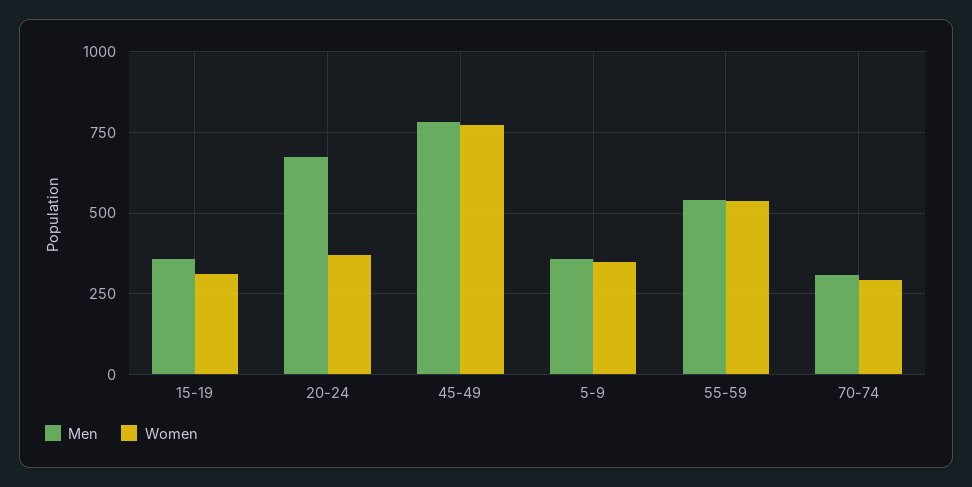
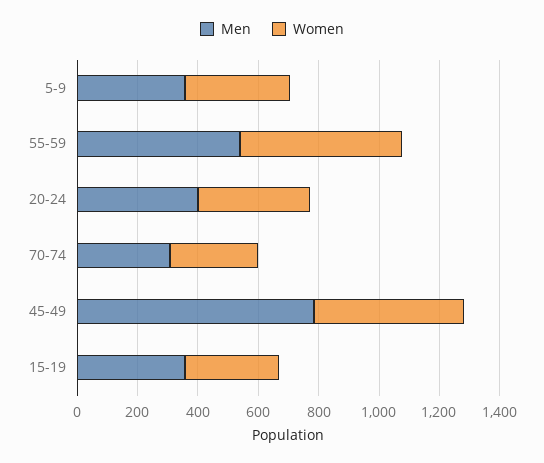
Men, 20-24: 675 -> 400
Women, 45-49: 775 -> 500

